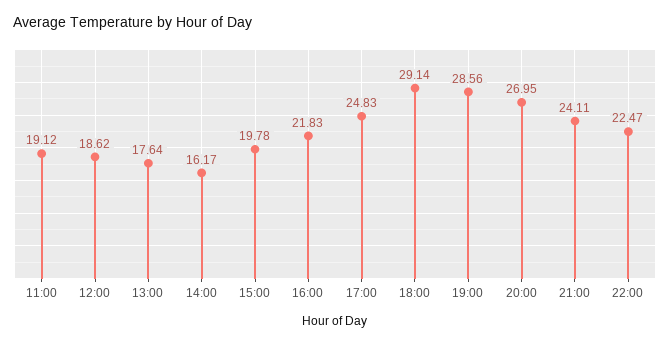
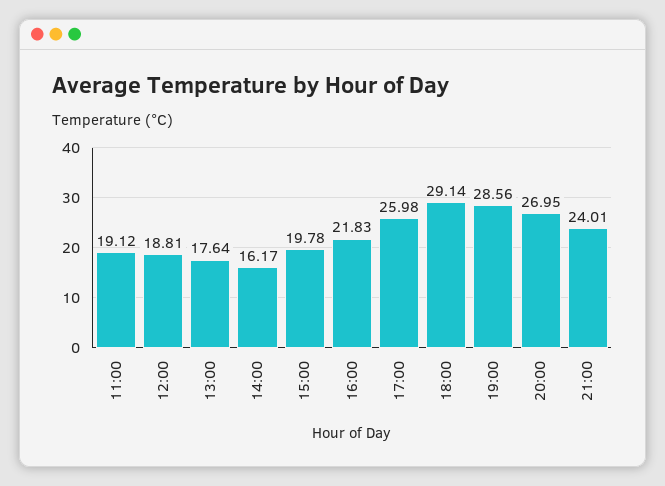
12:00: 18.62 -> 18.81
17:00: 24.83 -> 25.98
21:00: 24.11 -> 24.01
22:00: 22.47 -> none

